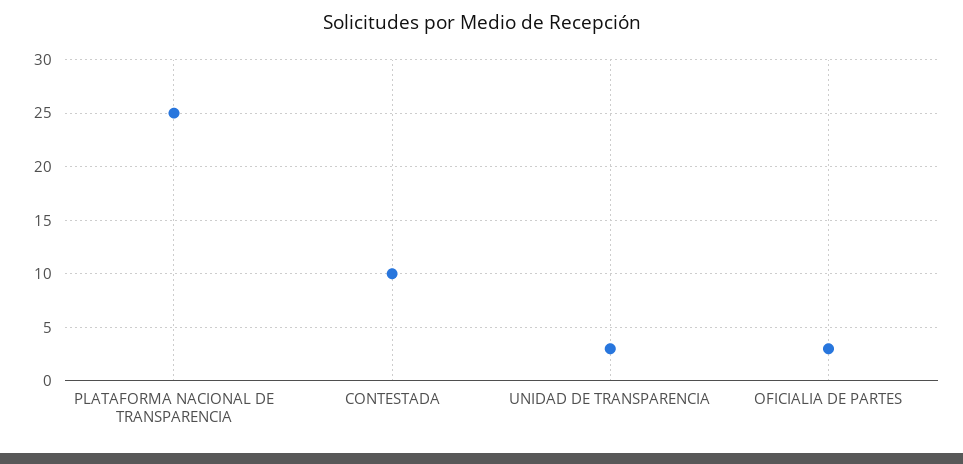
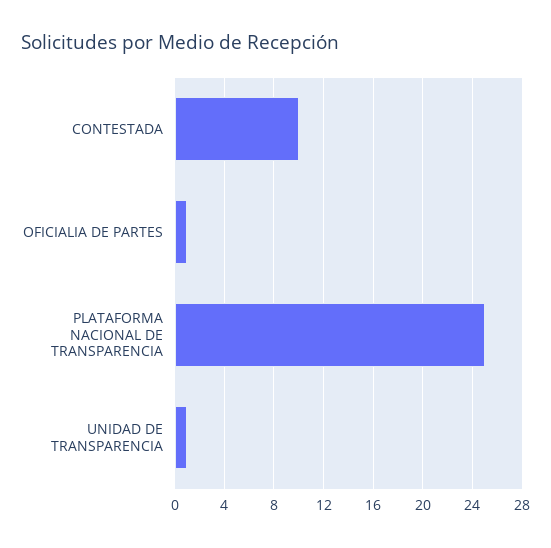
UNIDAD DE TRANSPARENCIA: 3 -> 1
OFICIALIA DE PARTES: 3 -> 1

